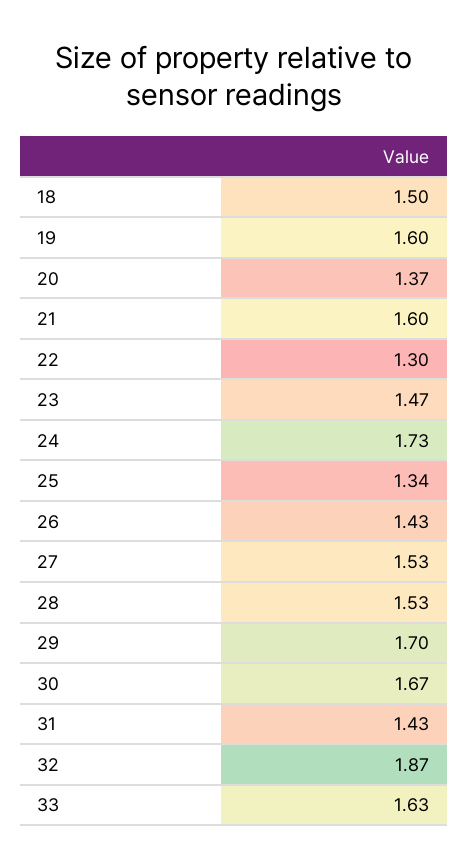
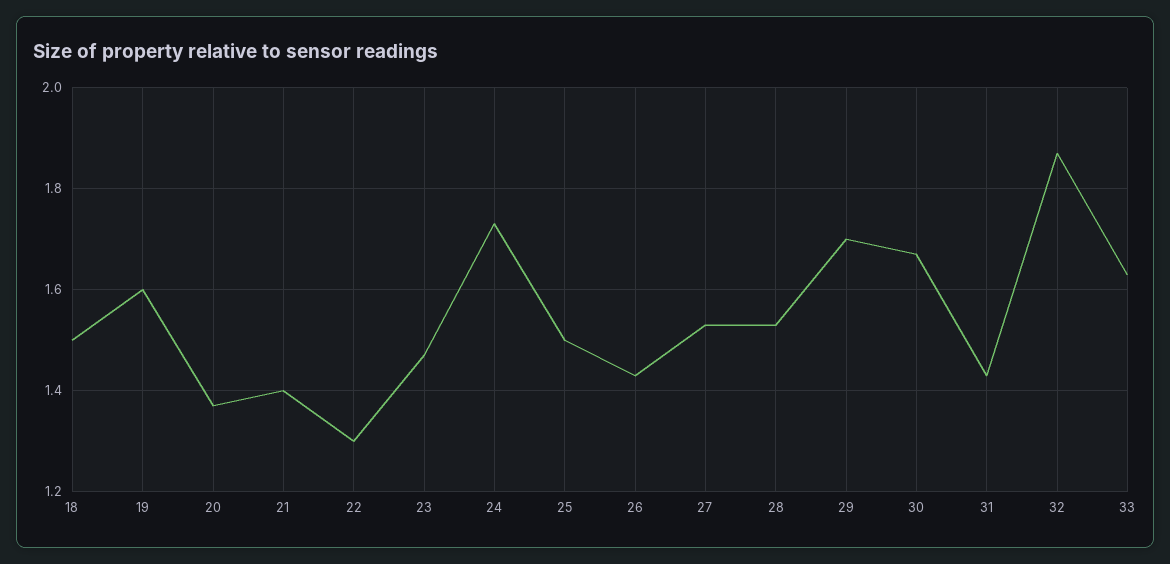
21: 1.6 -> 1.4
25: 1.34 -> 1.5

